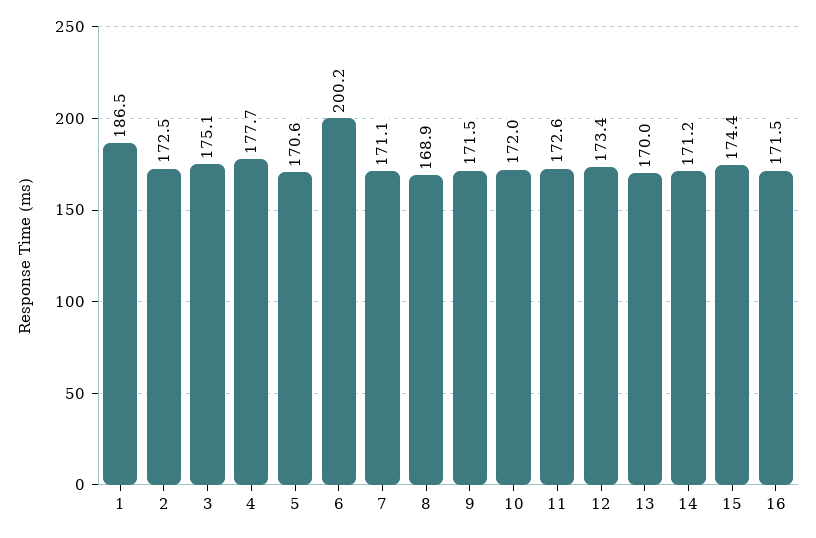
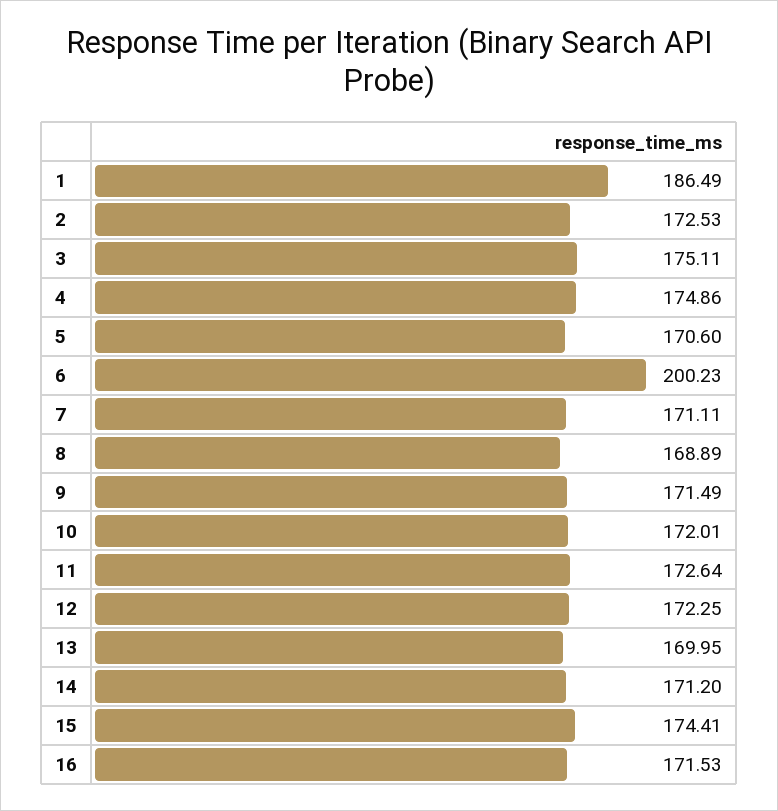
4: 177.7 -> 174.86
12: 173.4 -> 172.25

